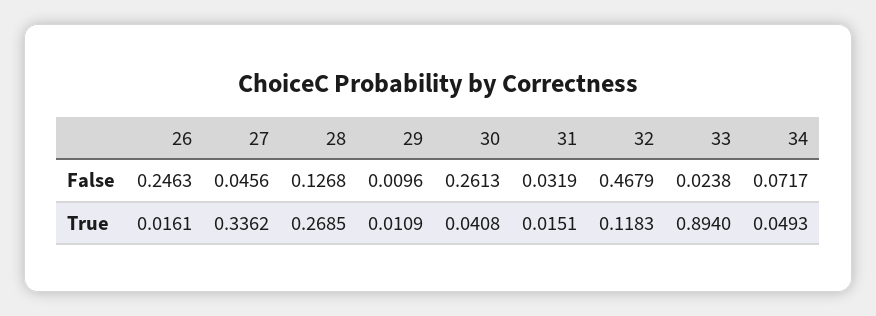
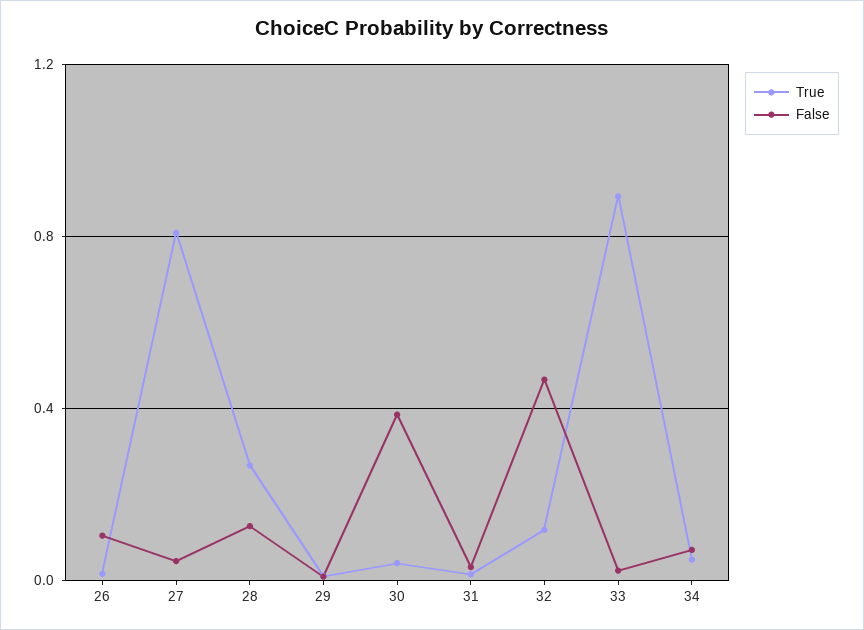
False, 26: 0.2463 -> 0.1
False, 30: 0.2613 -> 0.4
True, 27: 0.3362 -> 0.8

